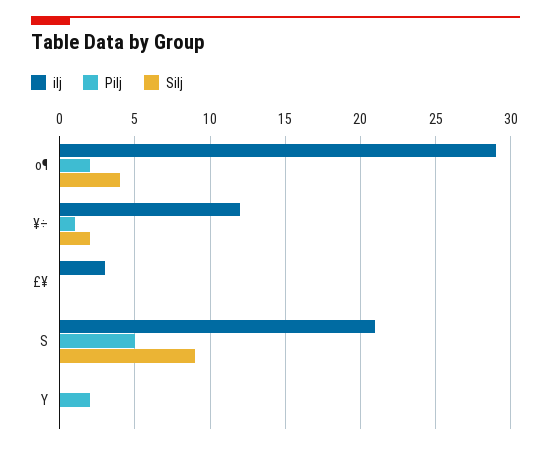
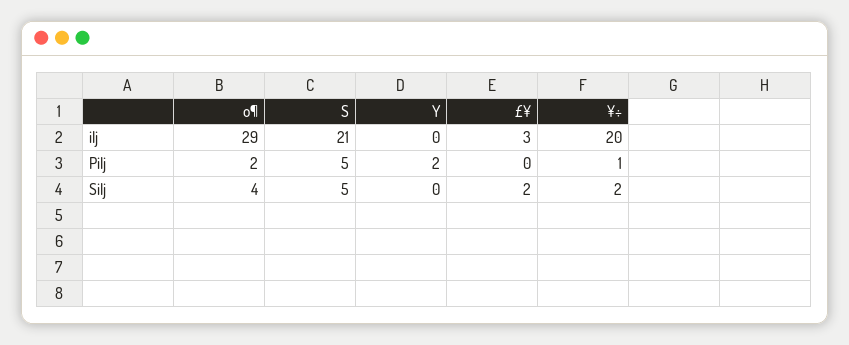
ilj, ¥÷: 12 -> 20
Silj, £¥: 0 -> 2
Silj, S: 9 -> 5

